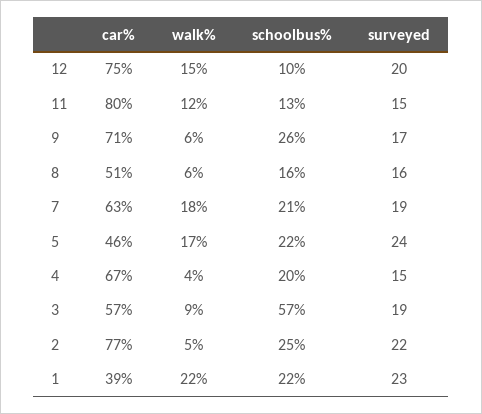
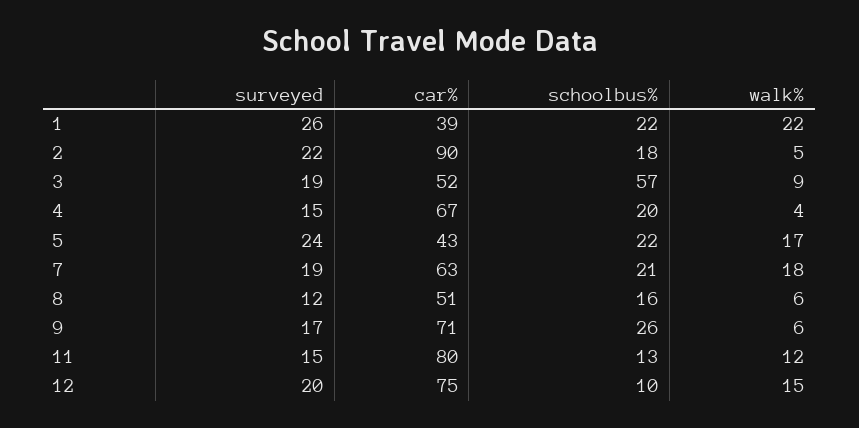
surveyed, 8: 16 -> 12
car%, 5: 46 -> 43
car%, 3: 57 -> 52
car%, 2: 77 -> 90
schoolbus%, 2: 25 -> 18
surveyed, 1: 23 -> 26

